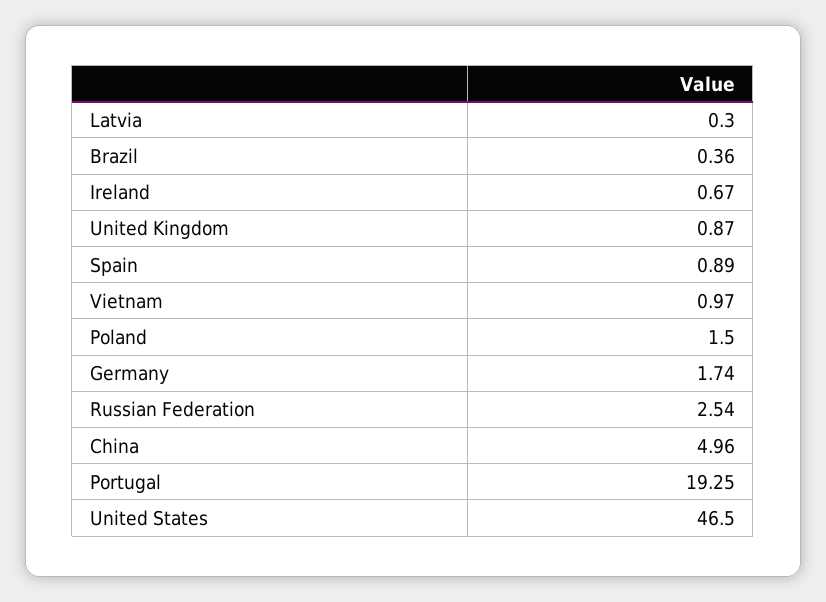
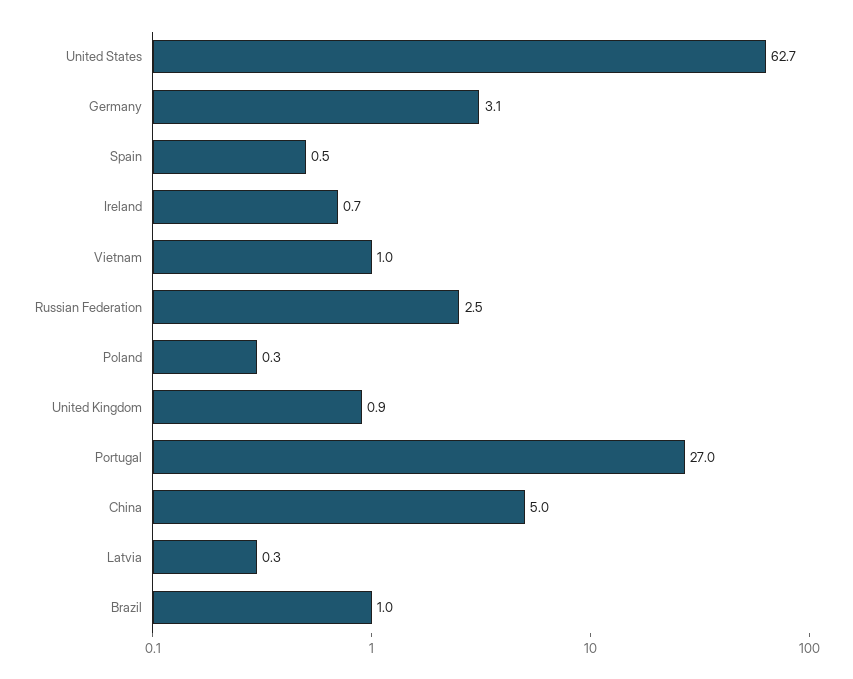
Brazil: 0.36 -> 1
Spain: 0.89 -> 0.5
Poland: 1.5 -> 0.3
Germany: 1.74 -> 3.1
Portugal: 19.25 -> 27
United States: 46.5 -> 62.7

